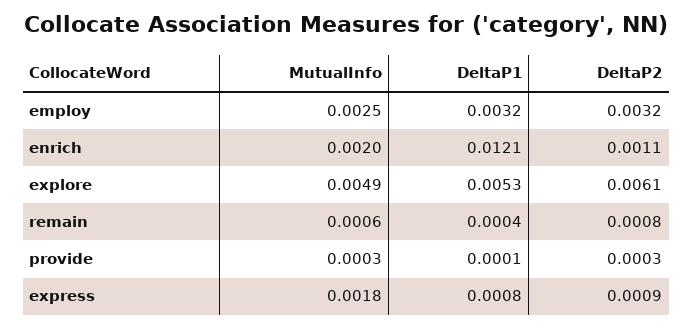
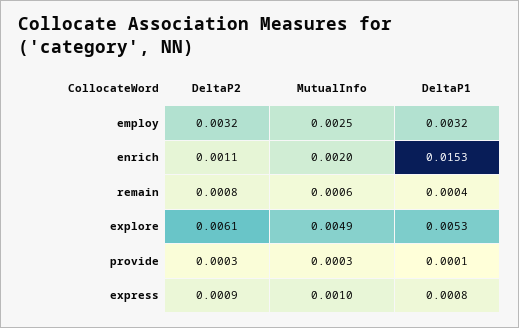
DeltaP1, enrich: 0.0121 -> 0.0153
MutualInfo, express: 0.0018 -> 0.001

